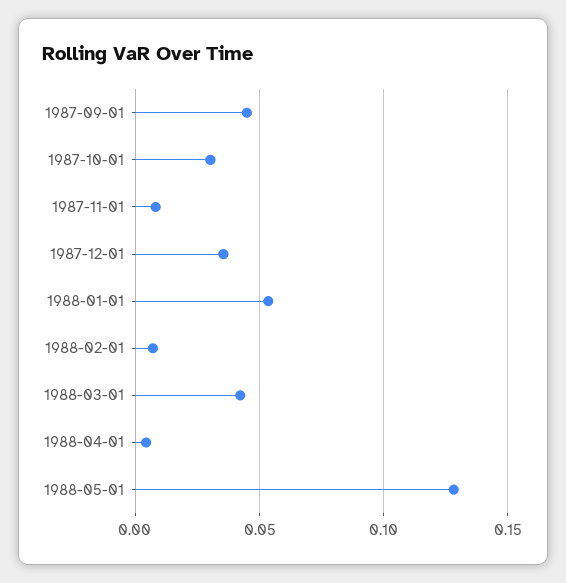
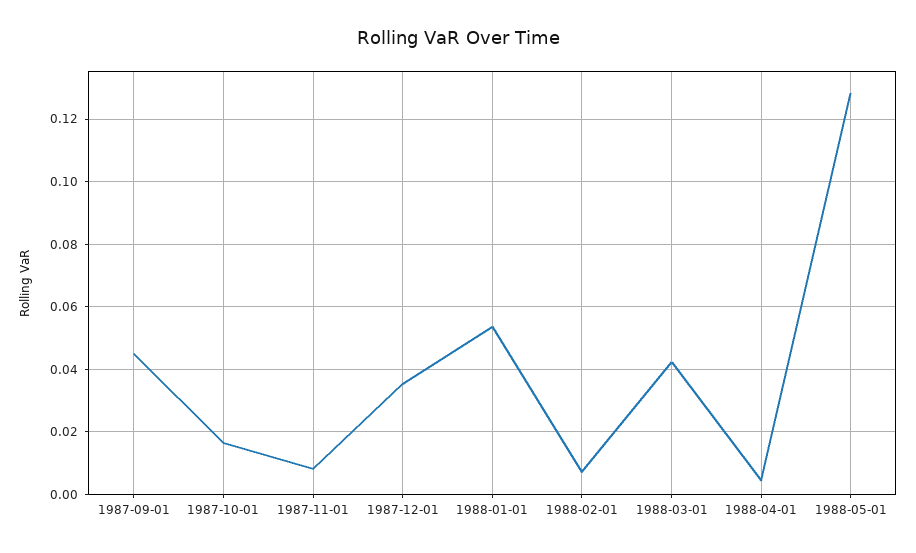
1987-10-01: 0.03 -> 0.016

